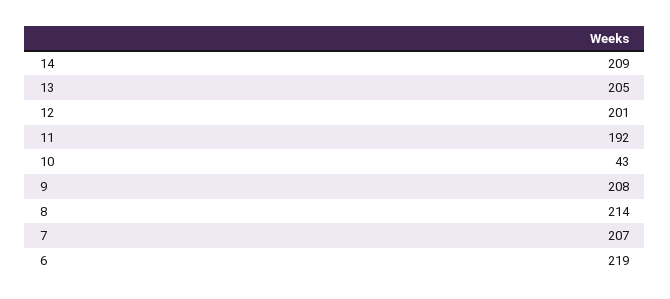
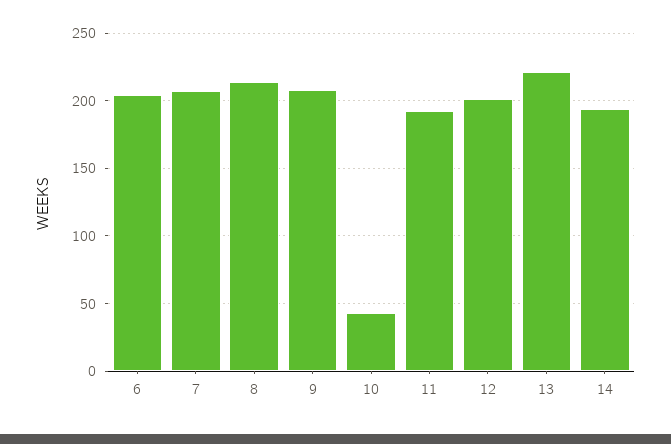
14: 209 -> 195
13: 205 -> 220
6: 219 -> 205

